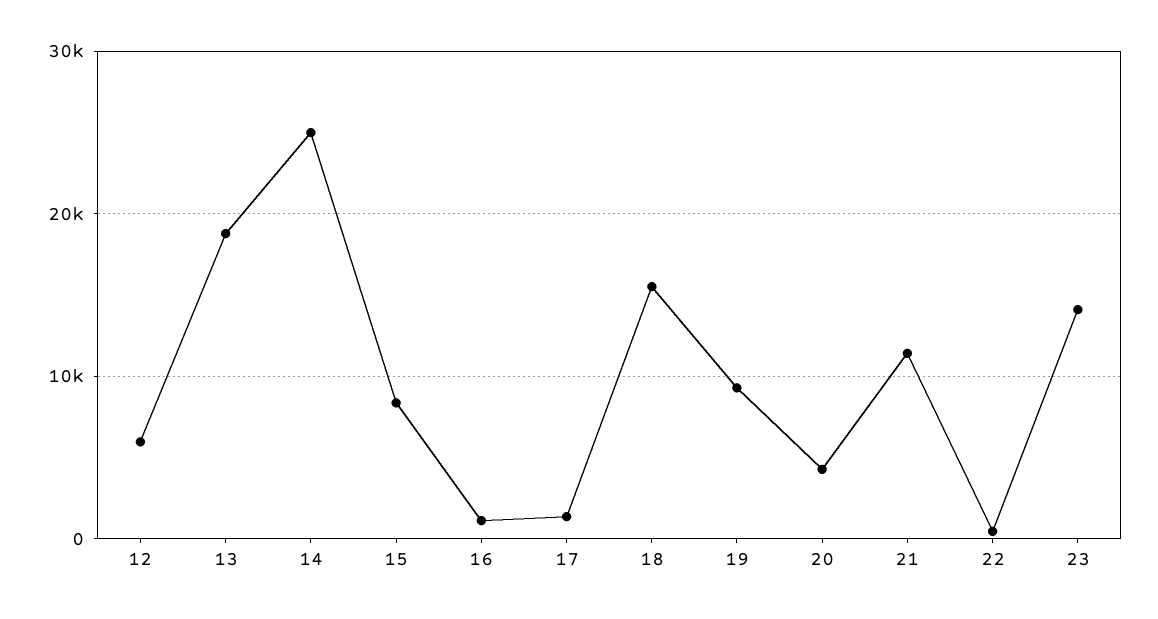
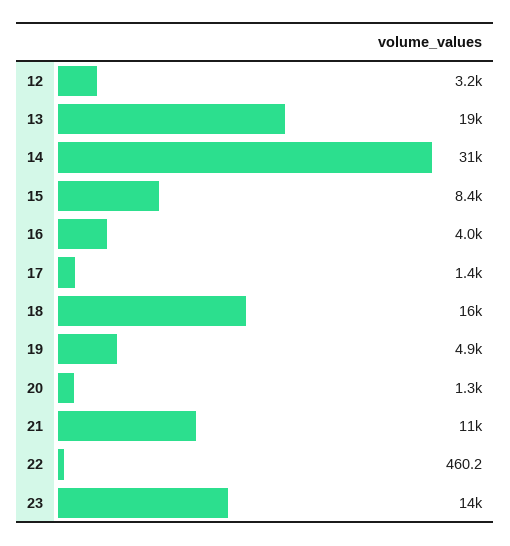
12: 6000 -> 3200
14: 25000 -> 31000
16: 1000 -> 4000
19: 9000 -> 4900
20: 4000 -> 1300

